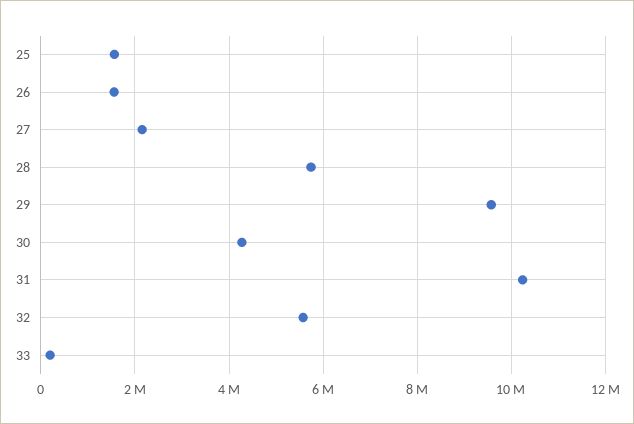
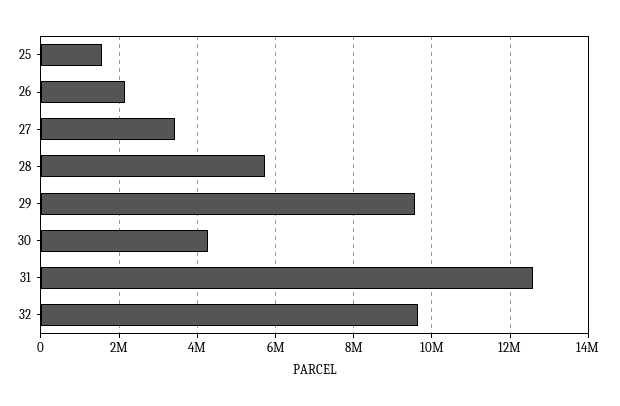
26: 1600000 -> 2200000
27: 2200000 -> 3400000
31: 10200000 -> 12600000
32: 5600000 -> 9600000
33: 200000 -> none

